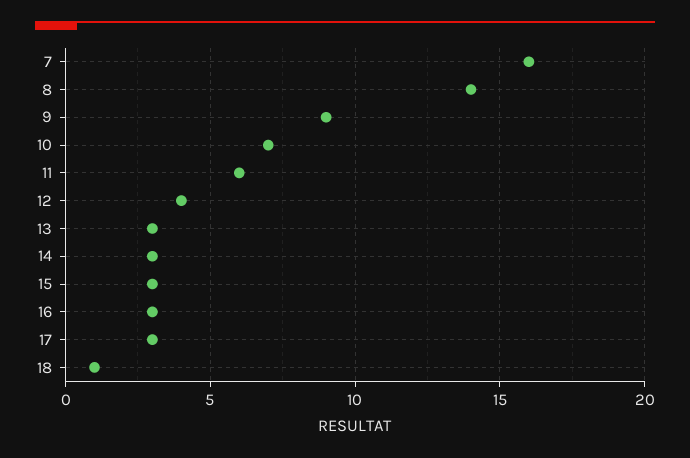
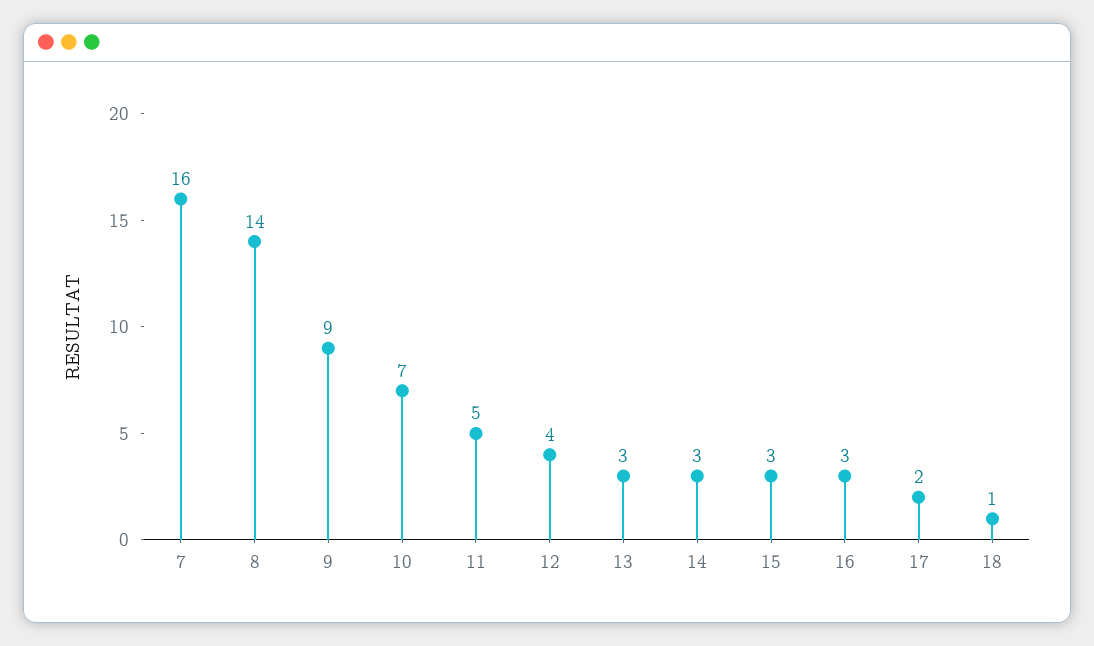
11: 6 -> 5
17: 3 -> 2

